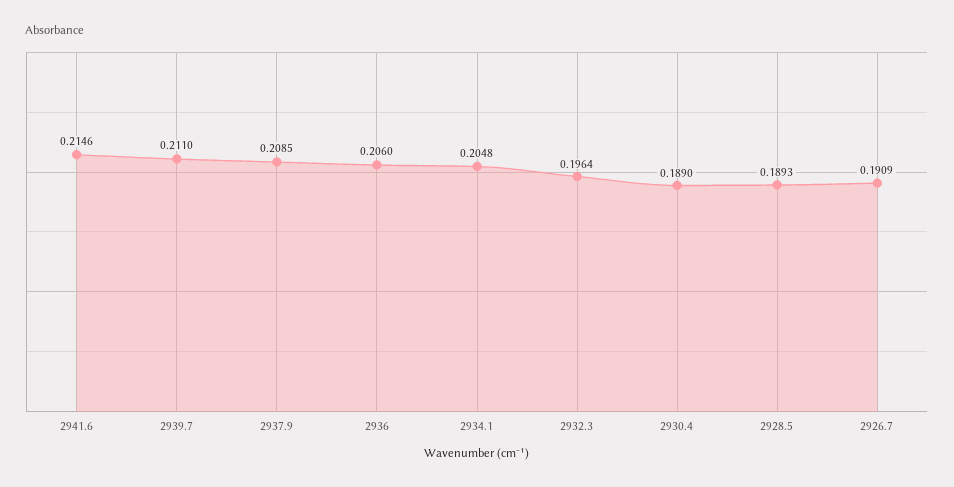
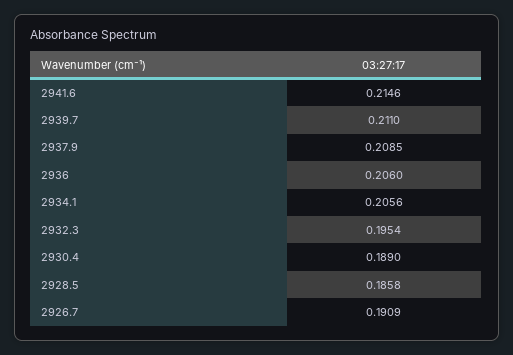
2934.1: 0.2048 -> 0.2056
2932.3: 0.1964 -> 0.1954
2928.5: 0.1893 -> 0.1858

